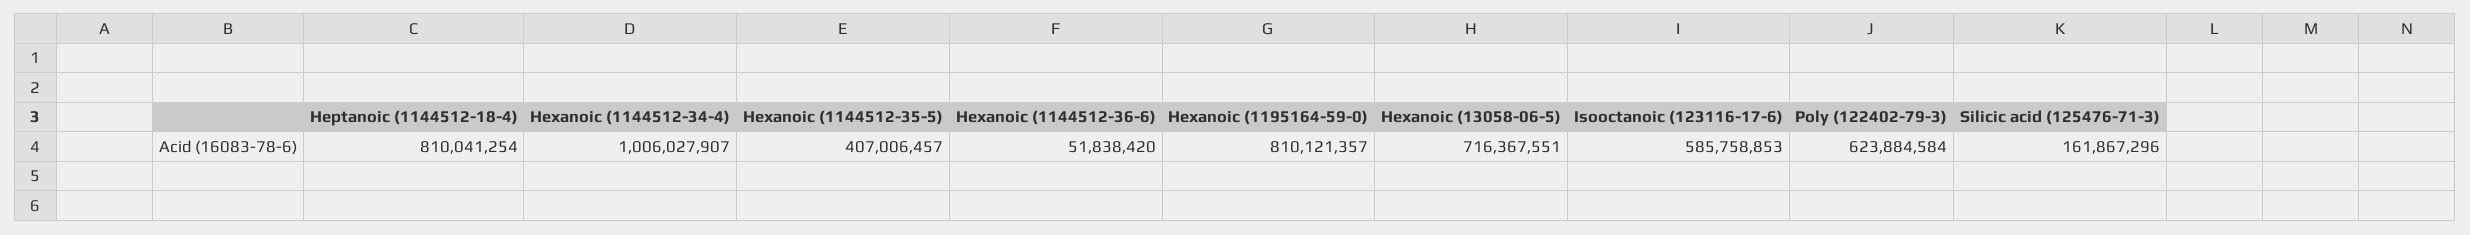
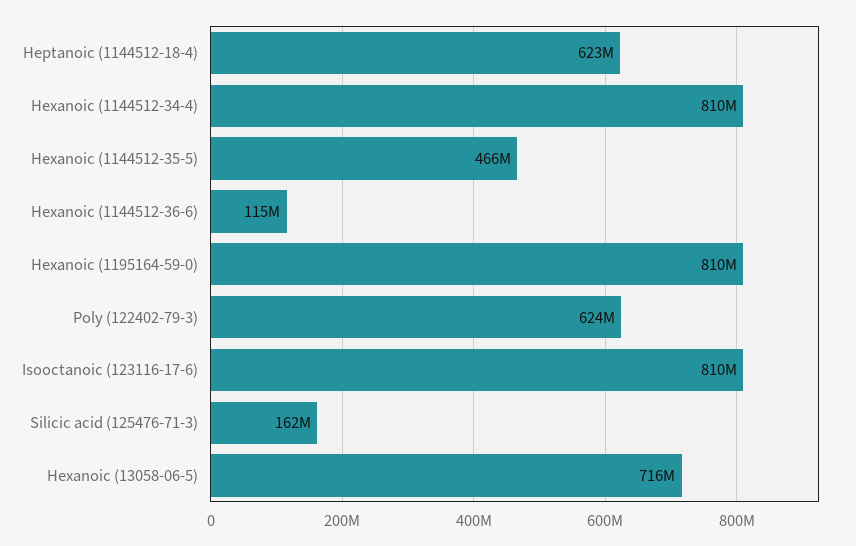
Heptanoic (1144512-18-4): 810041254 -> 623000000
Hexanoic (1144512-34-4): 1006027907 -> 810000000
Hexanoic (1144512-35-5): 407006457 -> 466000000
Hexanoic (1144512-36-6): 51838420 -> 115000000
Isooctanoic (123116-17-6): 585758853 -> 810000000

